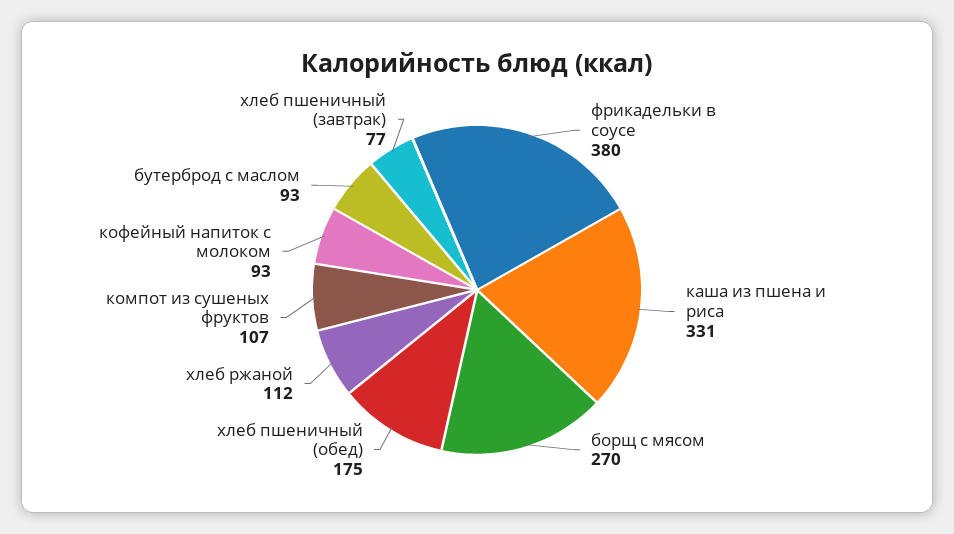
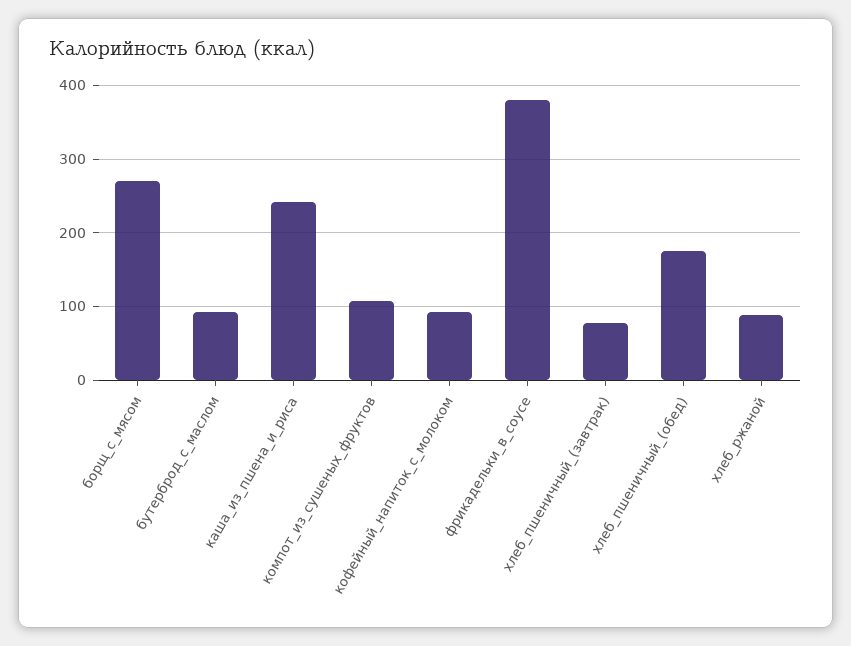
каша из пшена и риса: 331 -> 240
хлеб ржаной: 112 -> 90

